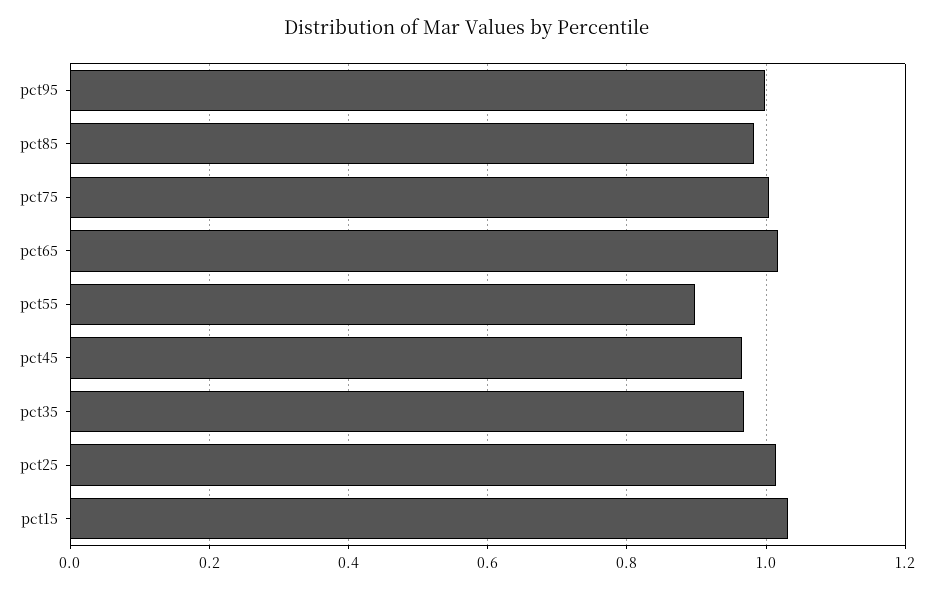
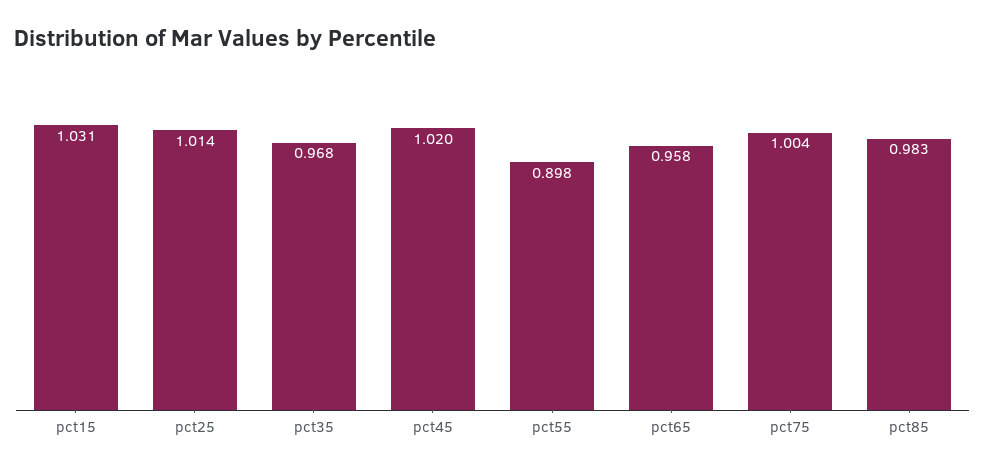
pct95: 1 -> none
pct65: 1.02 -> 0.958
pct45: 0.96 -> 1.02

